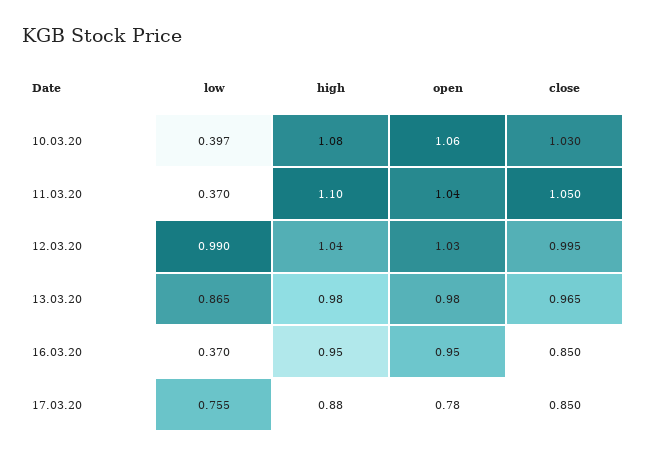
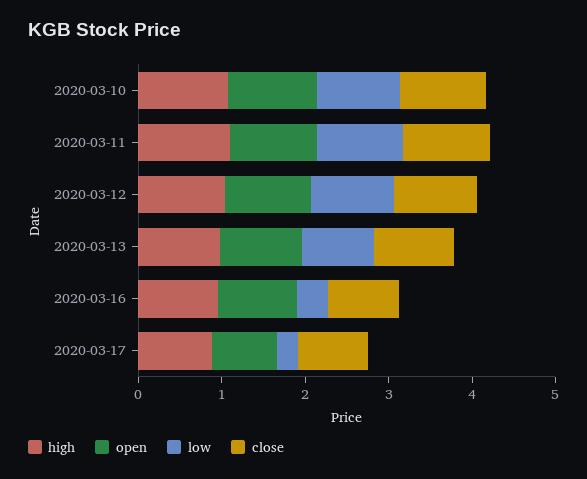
low, 10.03.20: 0.397 -> 1
low, 11.03.20: 0.37 -> 1
low, 17.03.20: 0.755 -> 0.2

